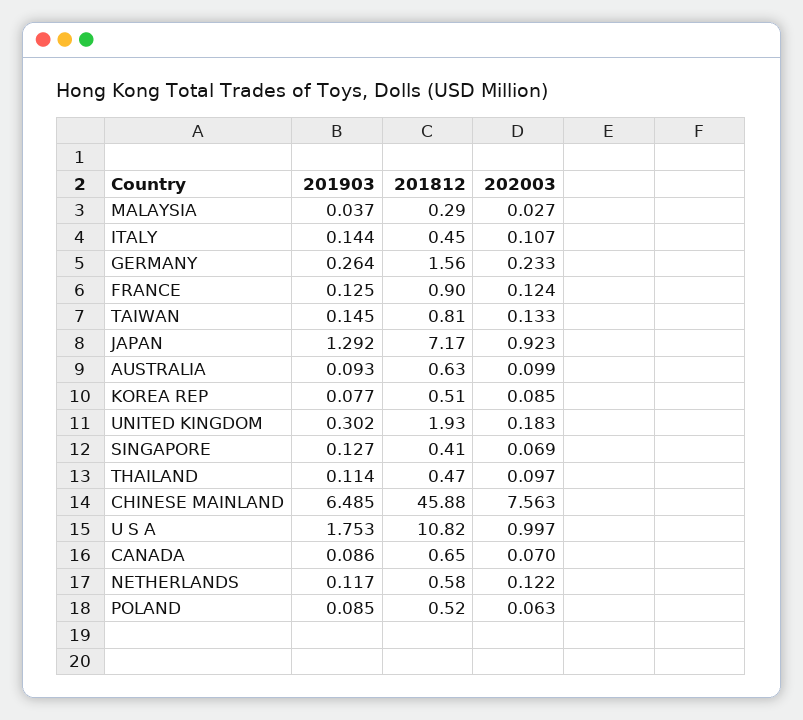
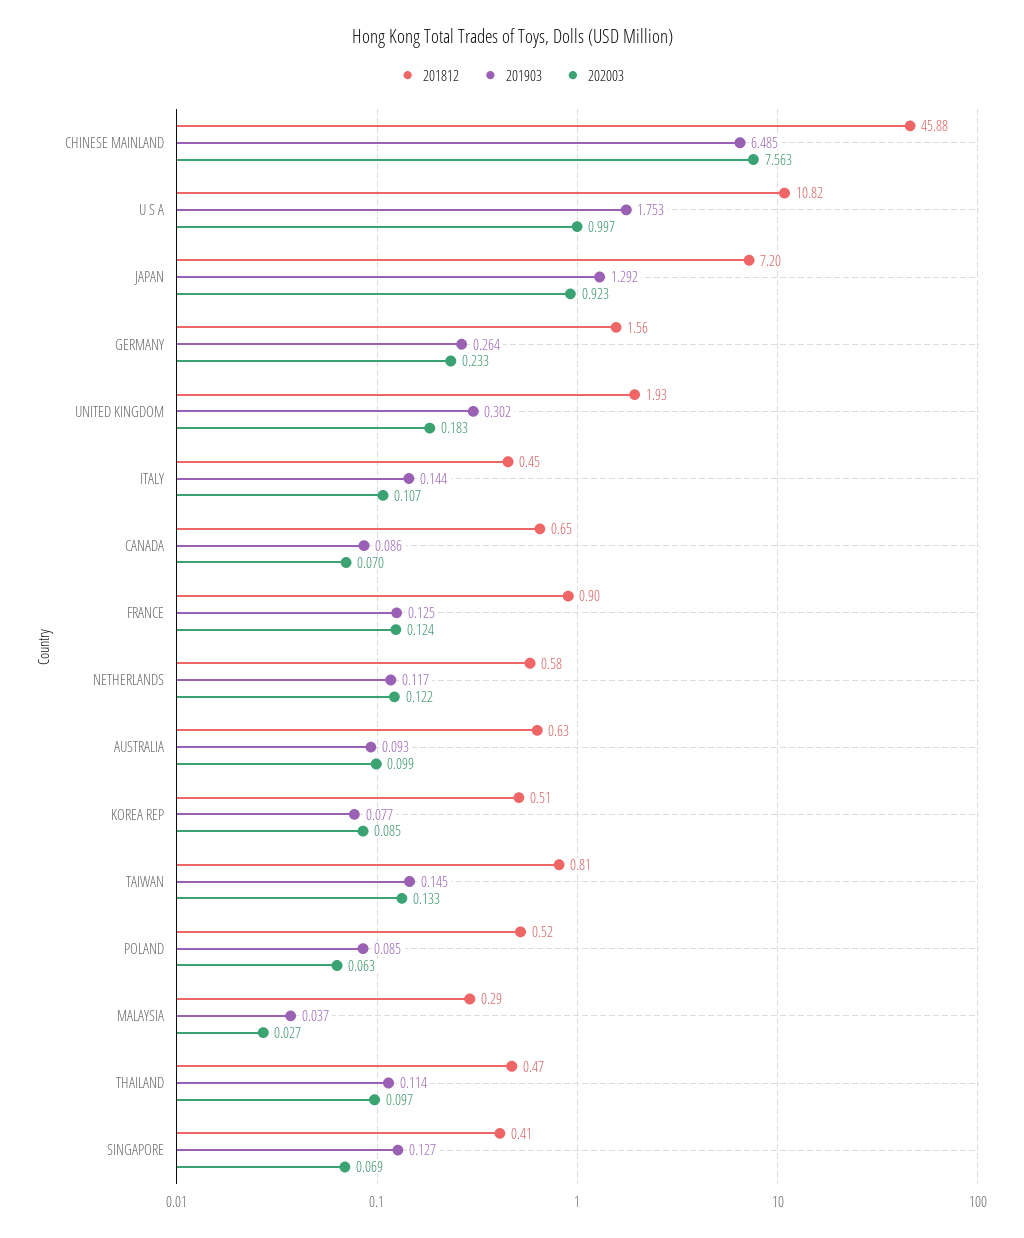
201812, JAPAN: 7.17 -> 7.2

